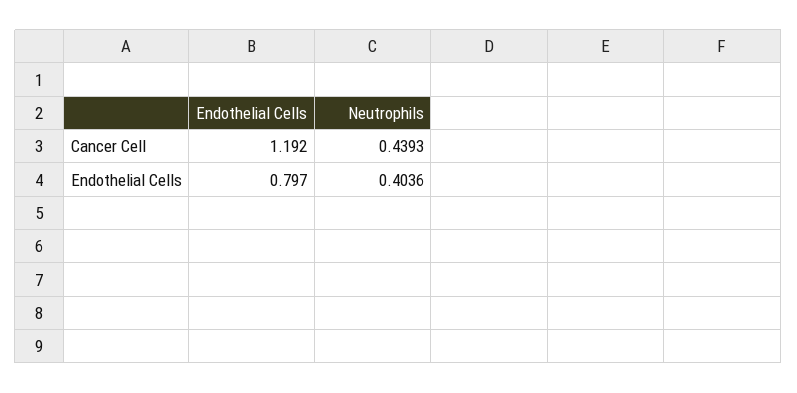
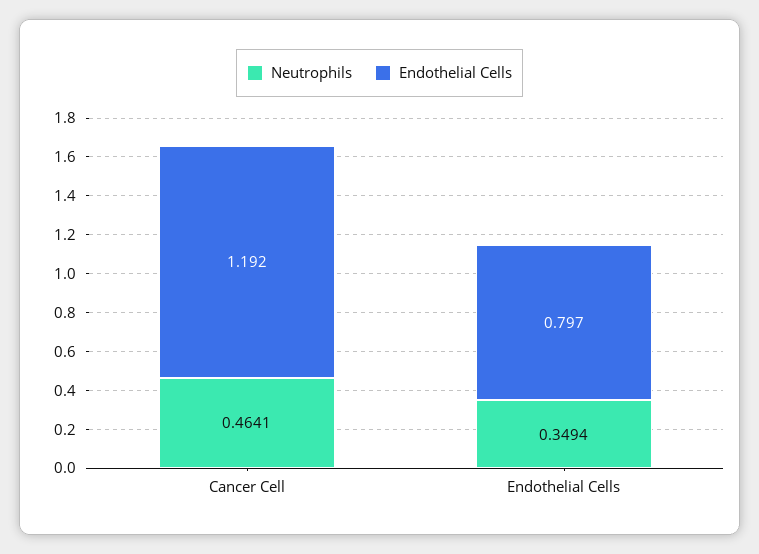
Neutrophils, Cancer Cell: 0.4393 -> 0.4641
Neutrophils, Endothelial Cells: 0.4036 -> 0.3494

